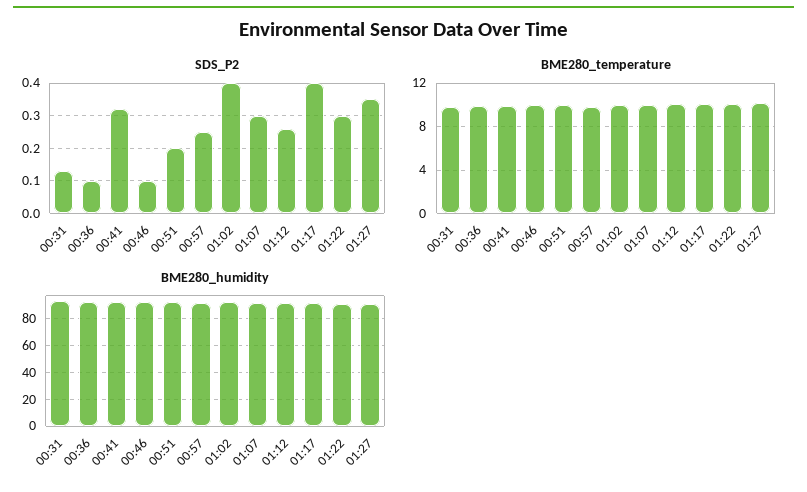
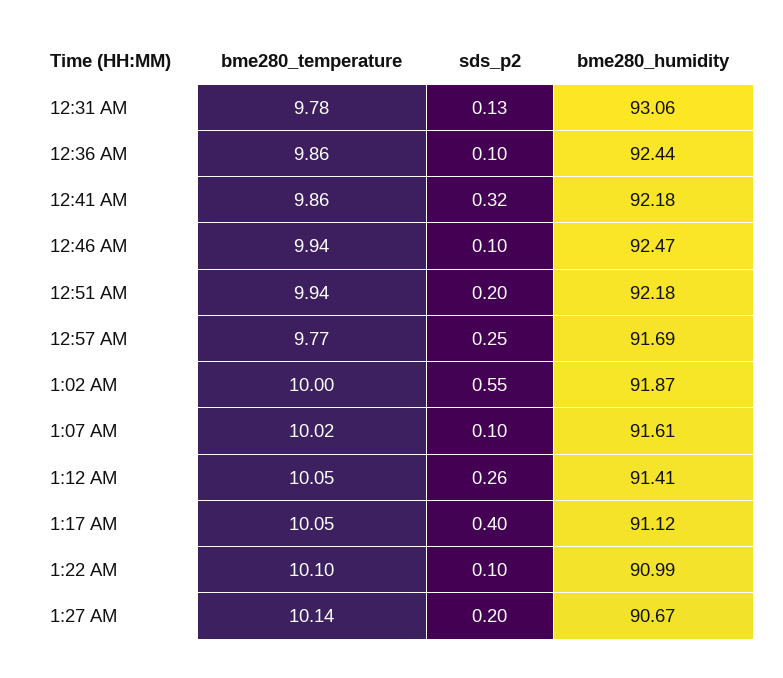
SDS_P2, 01:02: 0.4 -> 0.55
SDS_P2, 01:07: 0.3 -> 0.1
SDS_P2, 01:22: 0.3 -> 0.1
SDS_P2, 01:27: 0.35 -> 0.2

